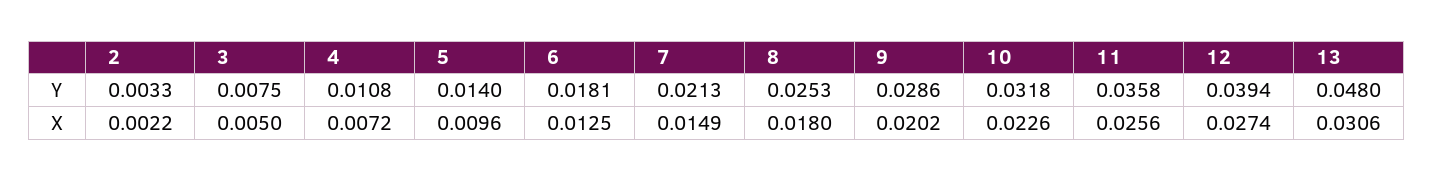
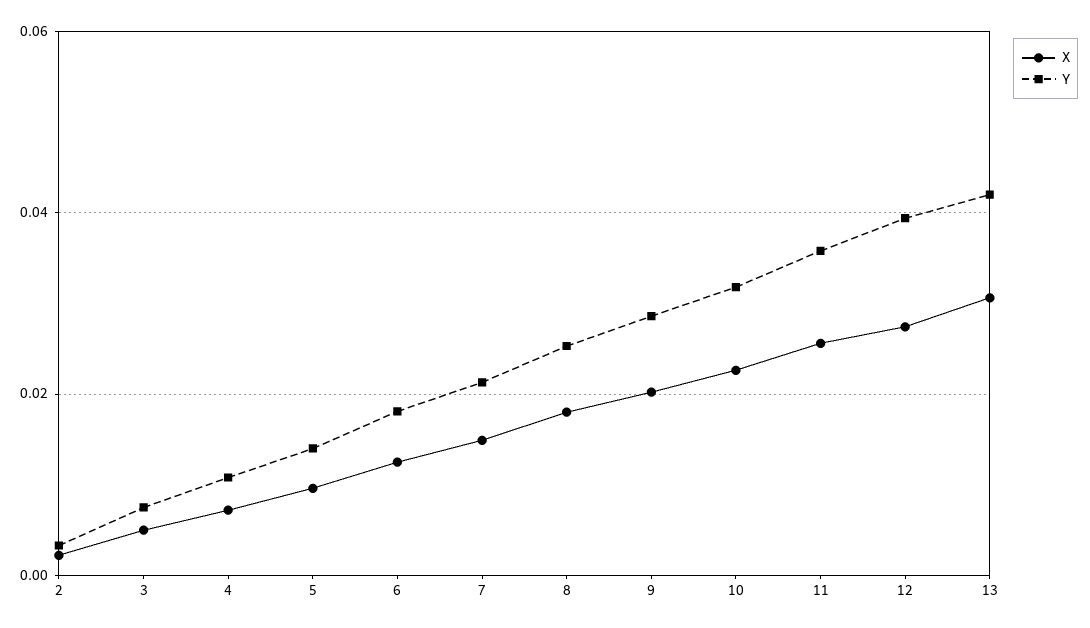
Y, 13: 0.048 -> 0.042

